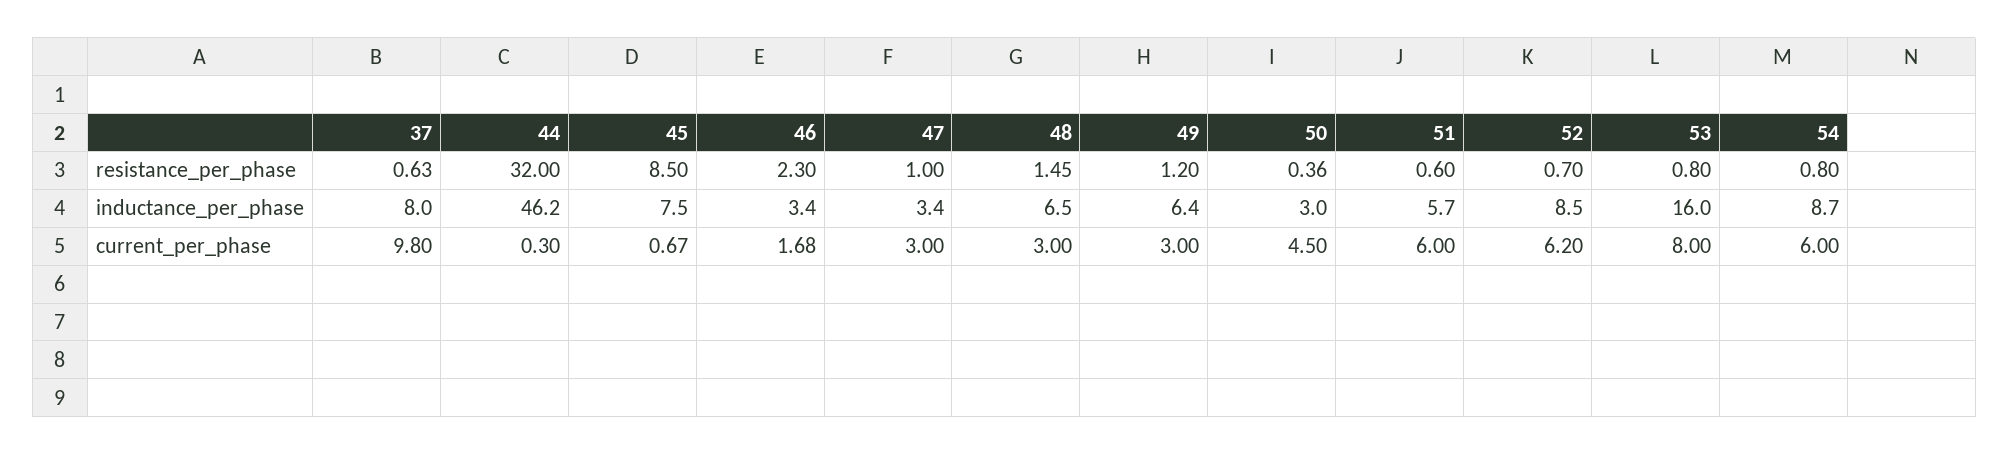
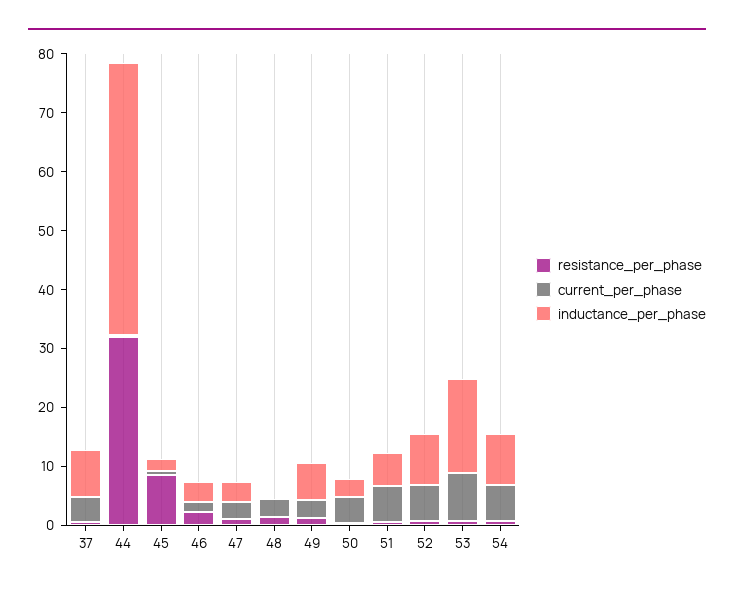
inductance_per_phase, 45: 7.5 -> 2
inductance_per_phase, 48: 6.5 -> 0
current_per_phase, 37: 9.8 -> 4

